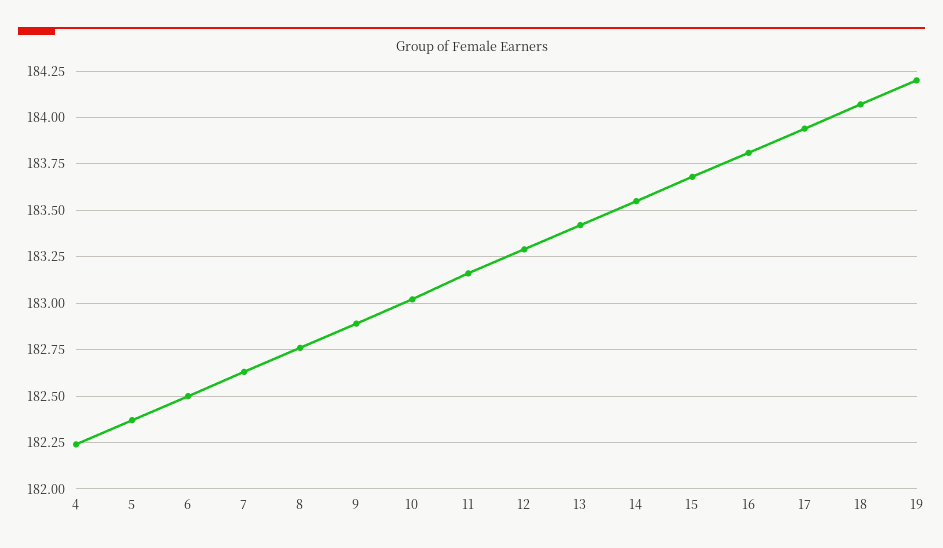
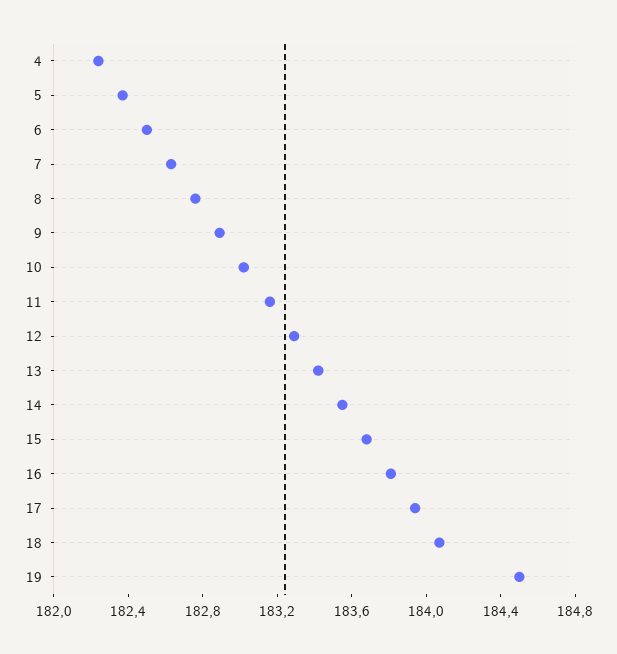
19: 184.2 -> 184.5

